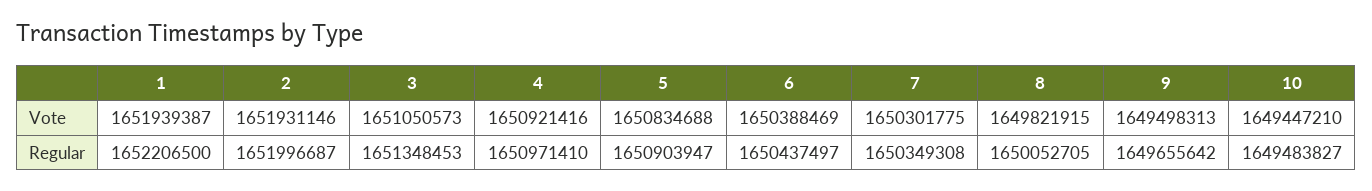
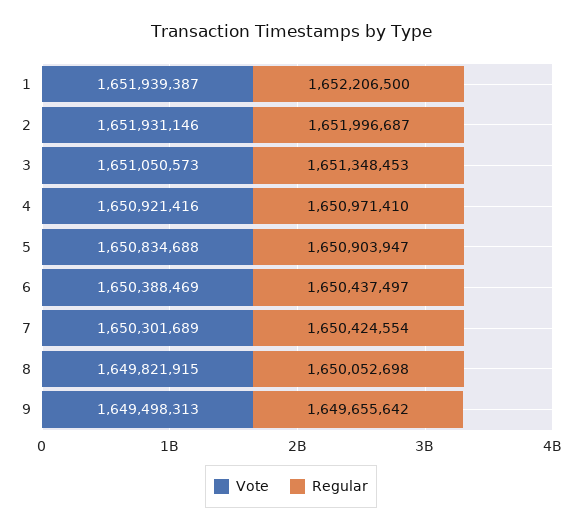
Vote, 7: 1650301775 -> 1650301689
Vote, 10: 1649447210 -> none
Regular, 7: 1650349308 -> 1650424554
Regular, 8: 1650052705 -> 1650052698
Regular, 10: 1649483827 -> none

